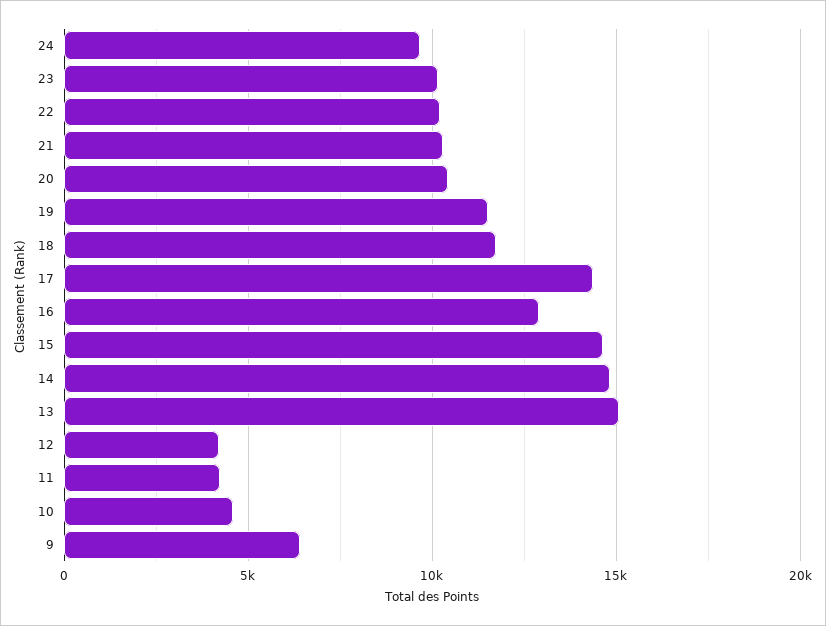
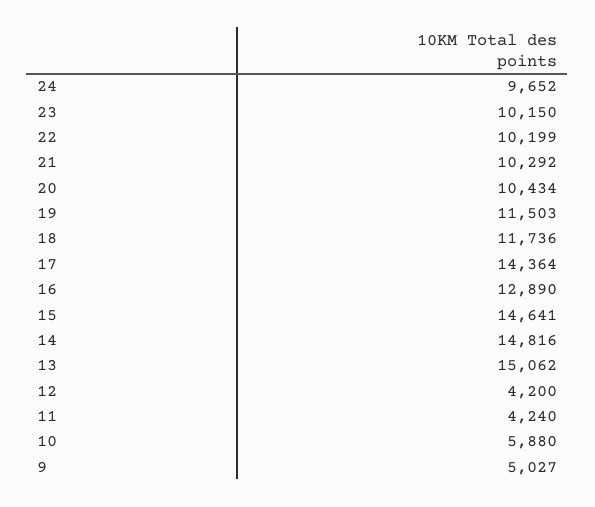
10: 4500 -> 5880
9: 6500 -> 5027

